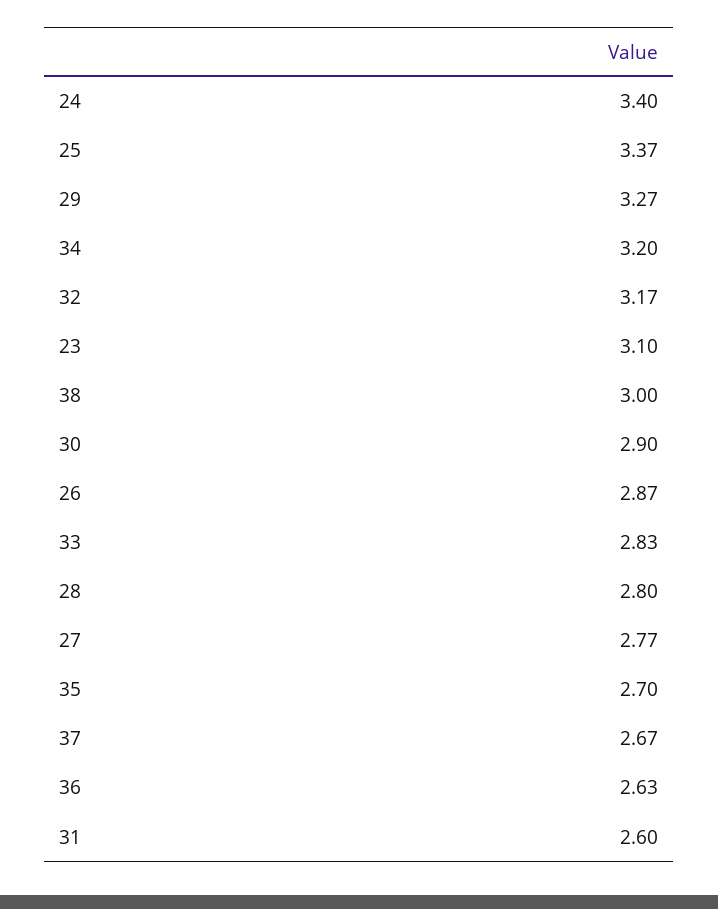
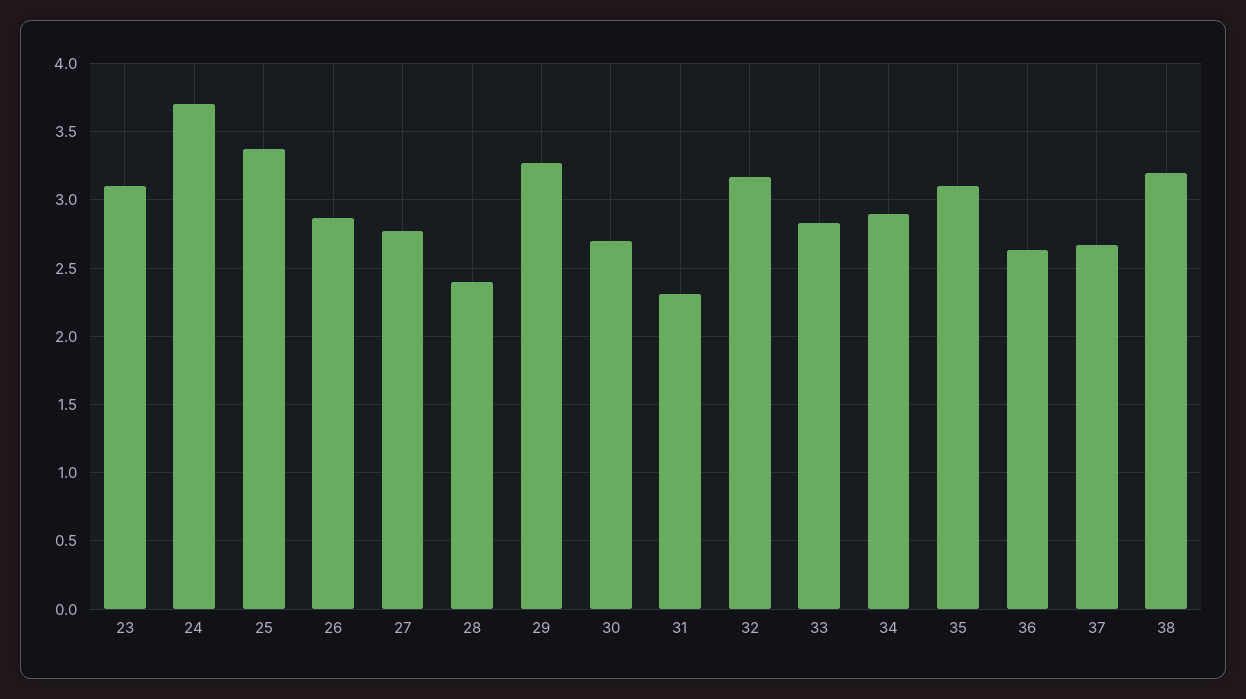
24: 3.4 -> 3.7
34: 3.2 -> 2.9
38: 3 -> 3.2
30: 2.9 -> 2.7
28: 2.8 -> 2.4
35: 2.7 -> 3.1
31: 2.6 -> 2.3

